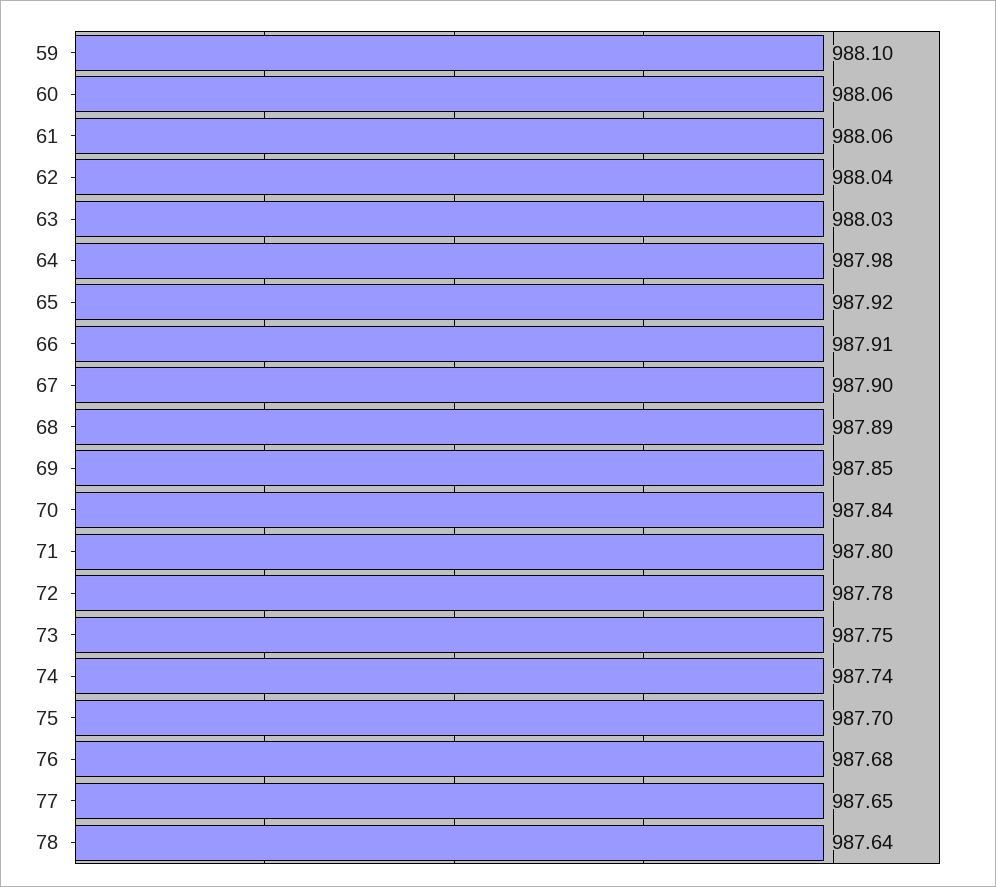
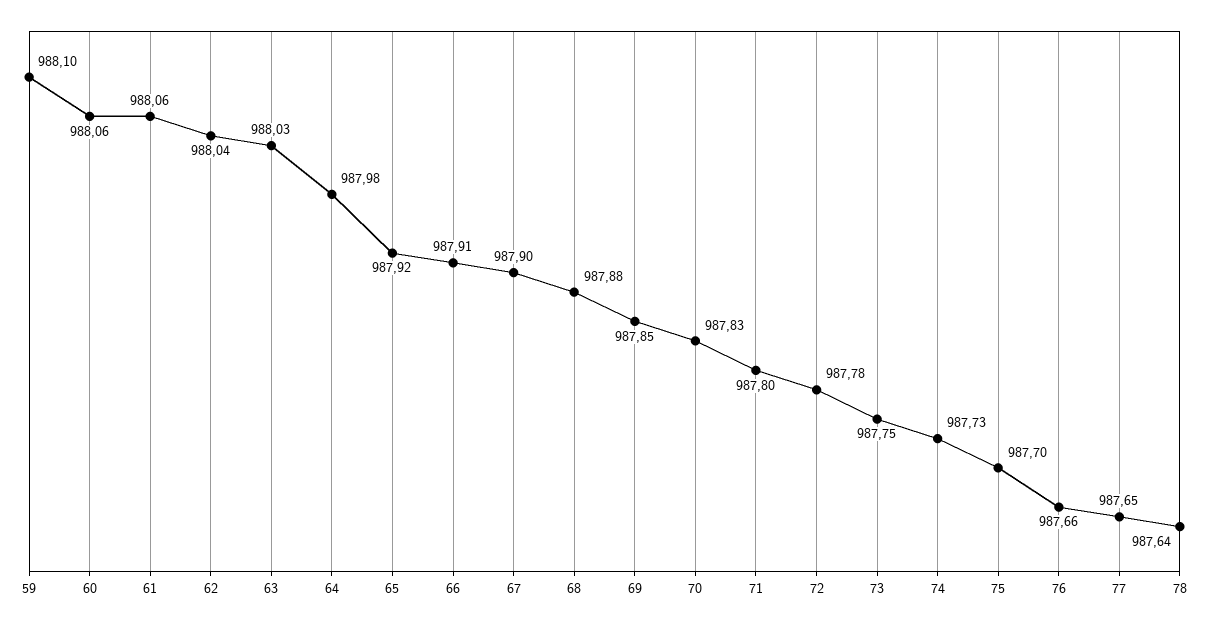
68: 987.89 -> 987.88
70: 987.84 -> 987.83
74: 987.74 -> 987.73
76: 987.68 -> 987.66

